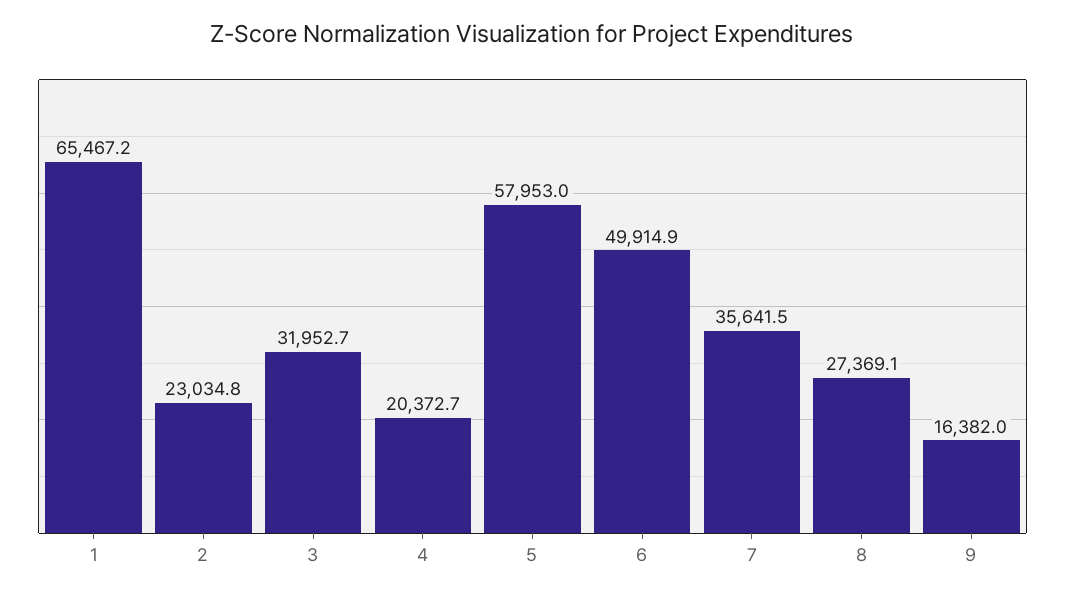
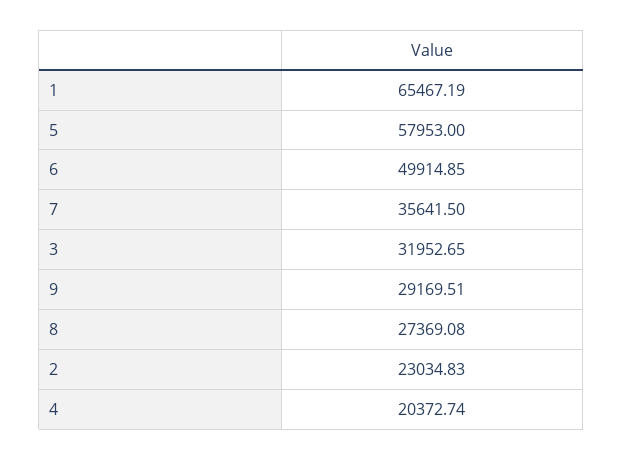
9: 16382 -> 29169.51

